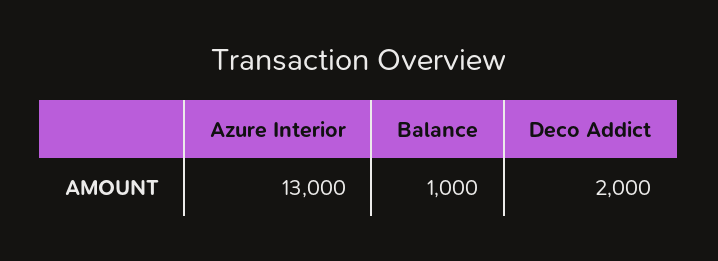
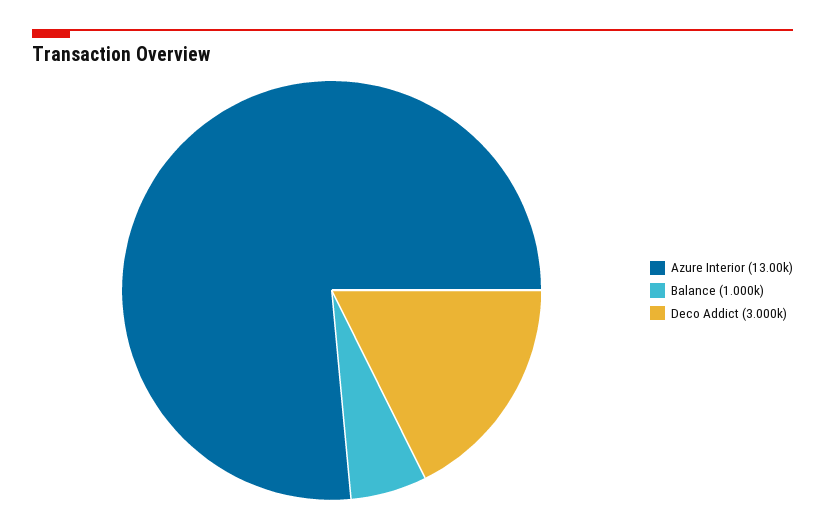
Deco Addict: 2000 -> 3000

